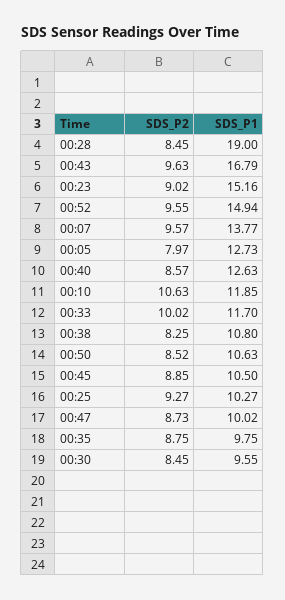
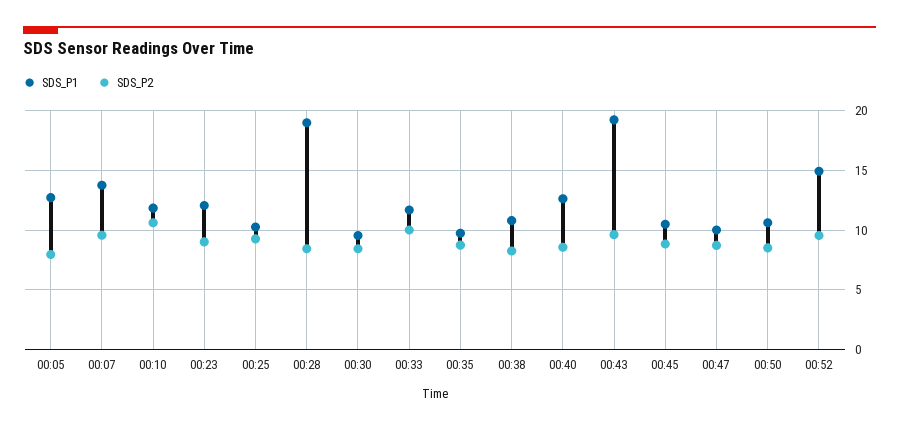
SDS_P1, 00:43: 16.79 -> 19
SDS_P1, 00:23: 15.16 -> 12

